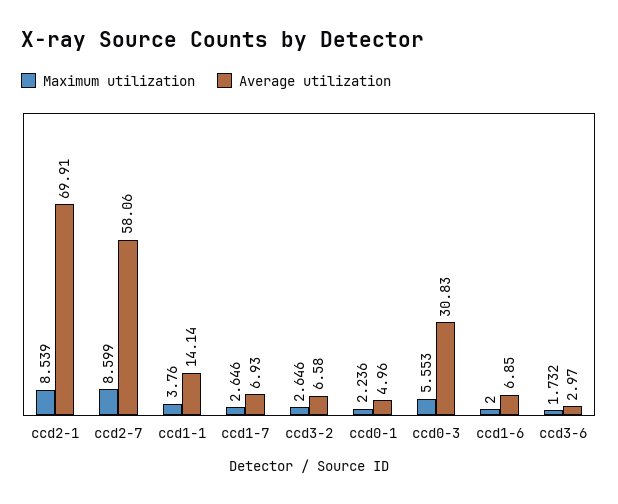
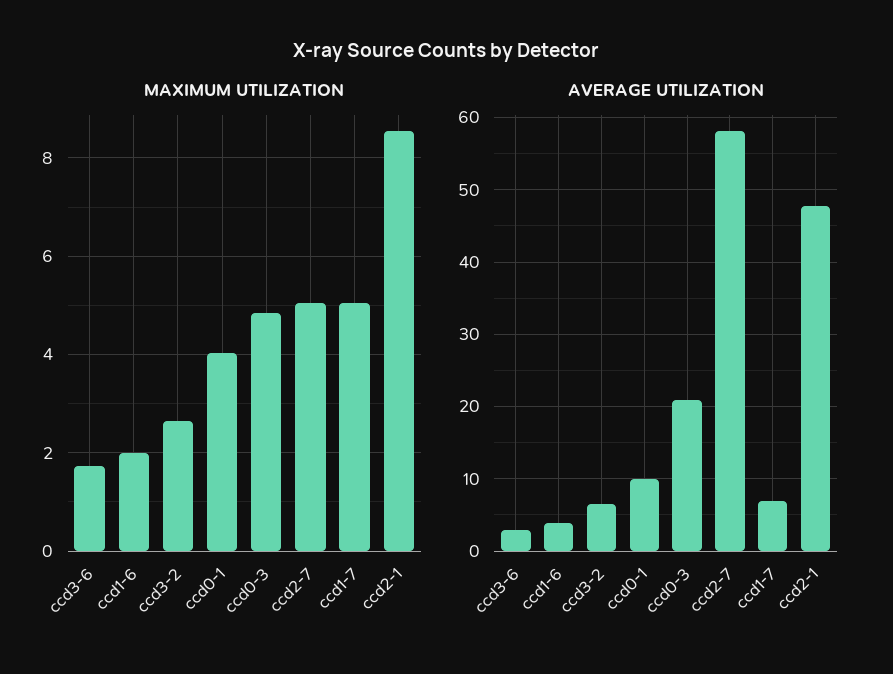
Average utilization, ccd2-1: 69.91 -> 48
Maximum utilization, ccd2-7: 8.599 -> 5
Maximum utilization, ccd1-1: 3.76 -> none
Average utilization, ccd1-1: 14.14 -> none
Maximum utilization, ccd1-7: 2.646 -> 5
Maximum utilization, ccd0-1: 2.236 -> 4
Average utilization, ccd0-1: 4.96 -> 10
Maximum utilization, ccd0-3: 5.553 -> 4.8
Average utilization, ccd0-3: 30.83 -> 21
Average utilization, ccd1-6: 6.85 -> 4

